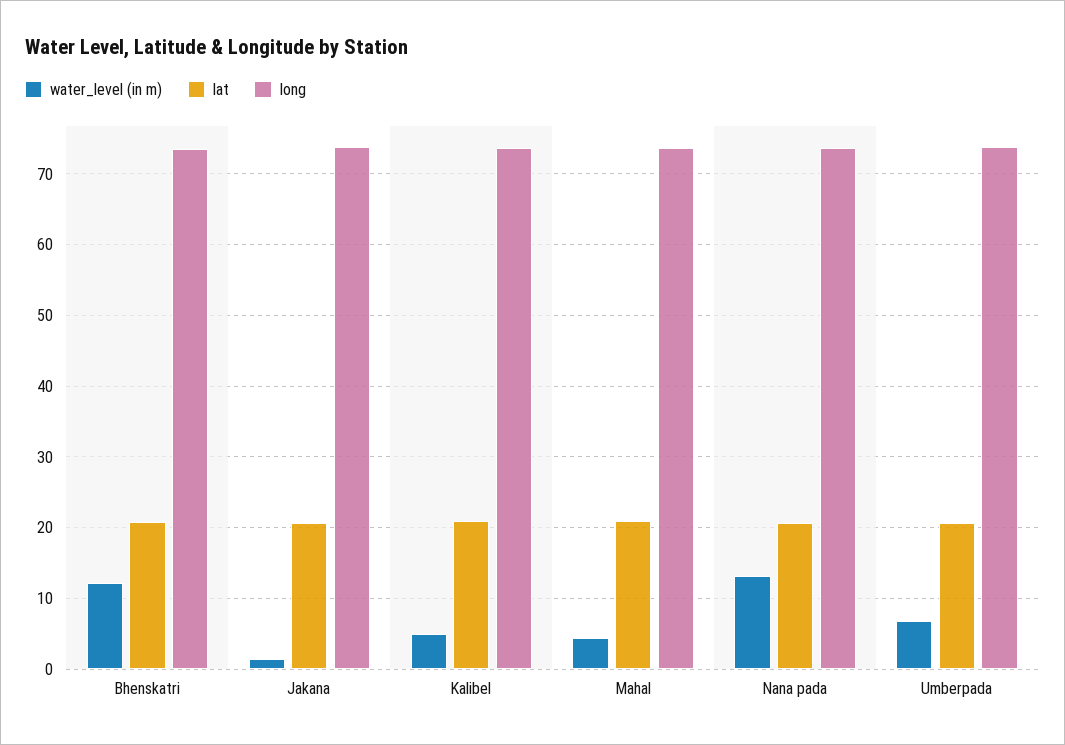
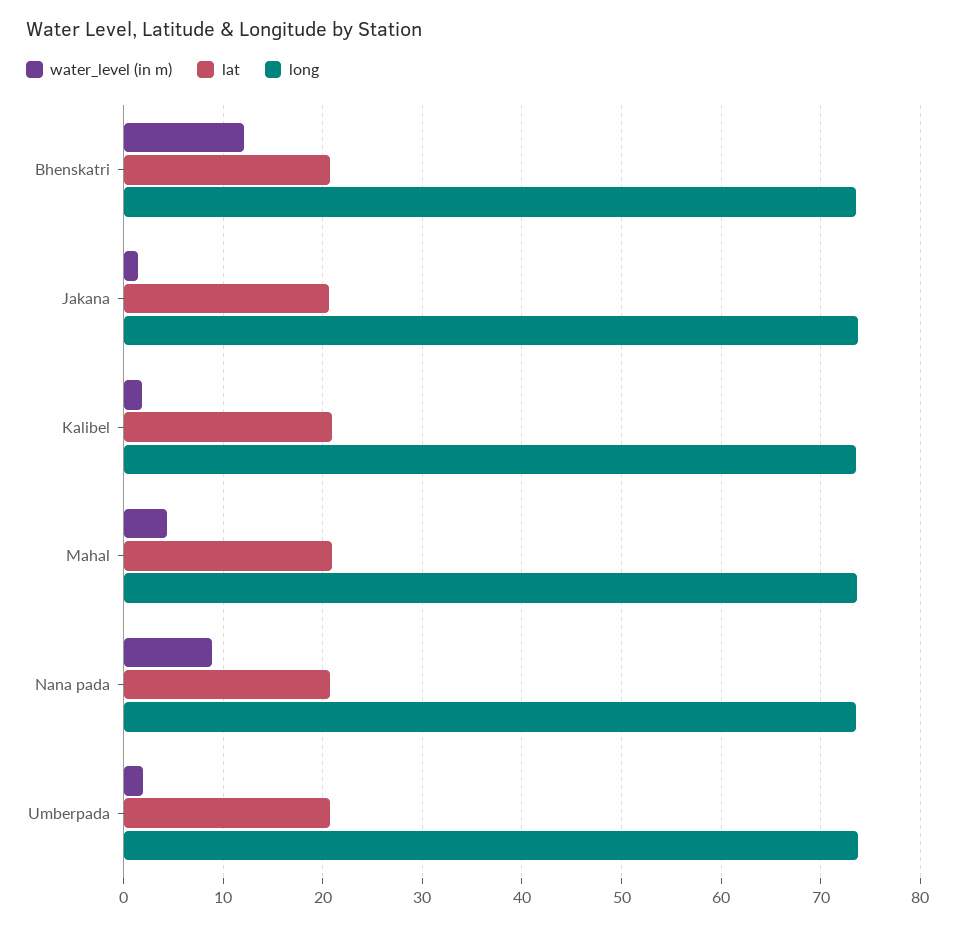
water_level (in m), Kalibel: 5 -> 2
water_level (in m), Nana pada: 13 -> 9
water_level (in m), Umberpada: 7 -> 2

